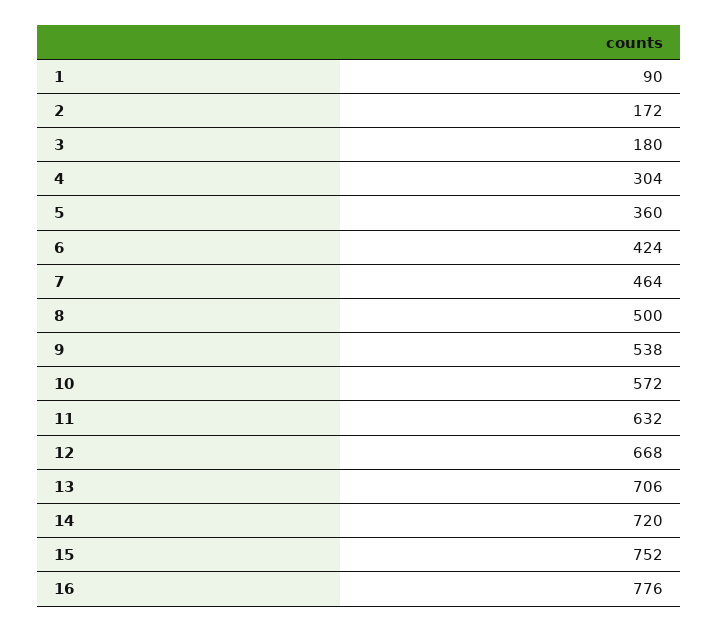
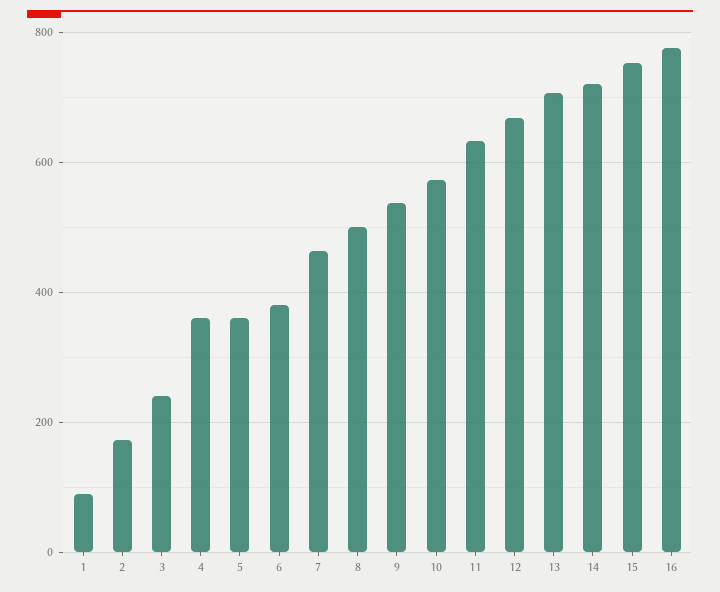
3: 180 -> 240
4: 304 -> 360
6: 424 -> 380

